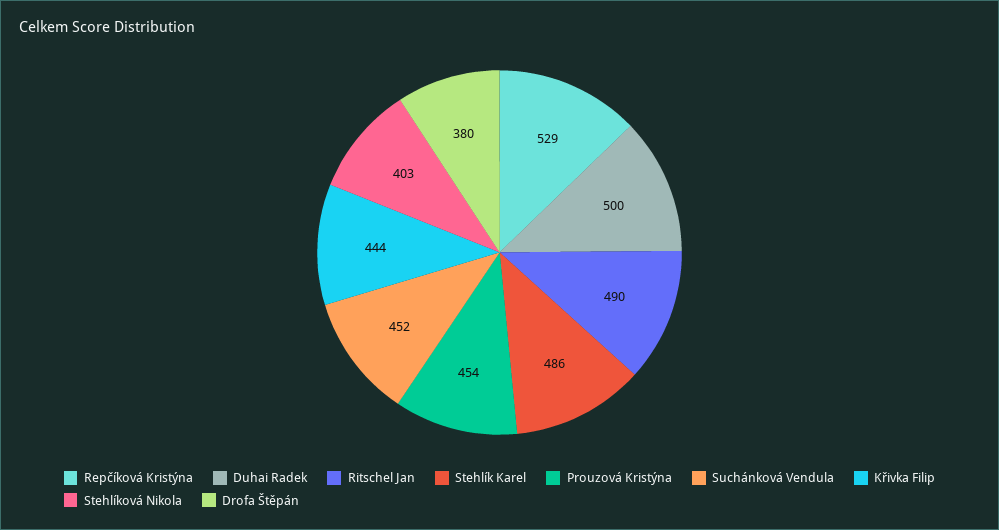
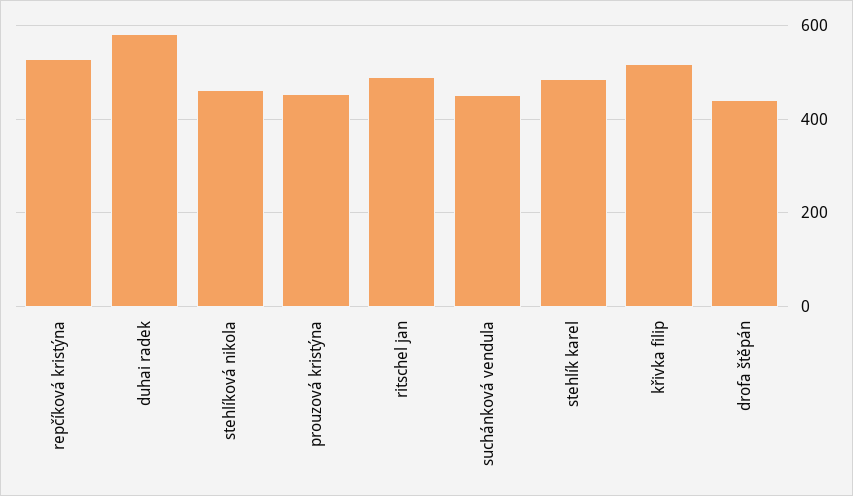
Duhai Radek: 500 -> 580
Křivka Filip: 444 -> 520
Stehlíková Nikola: 403 -> 460
Drofa Štěpán: 380 -> 440

